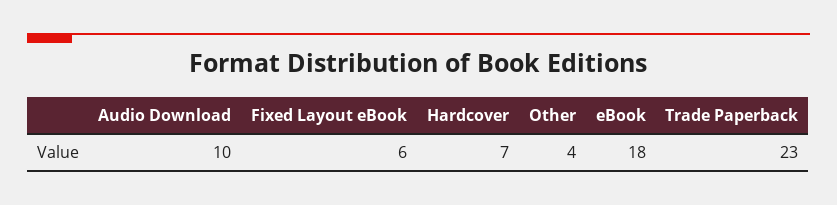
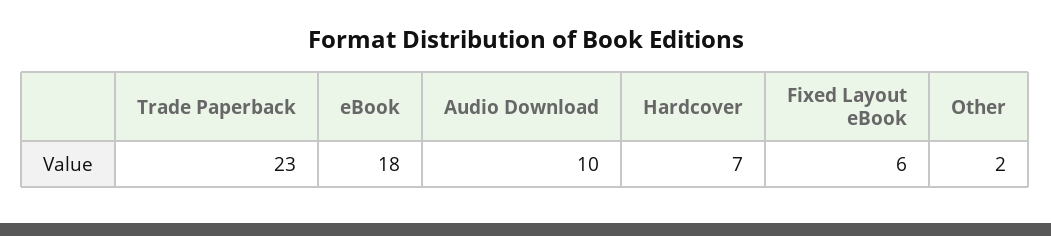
Other: 4 -> 2

